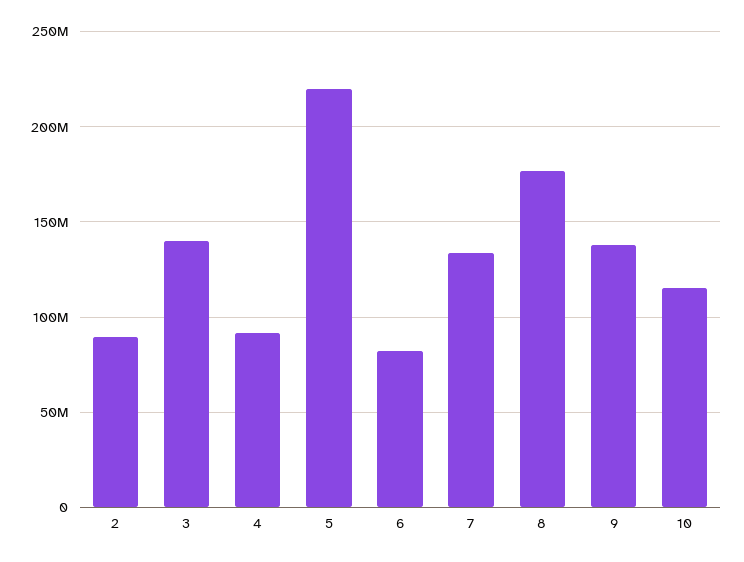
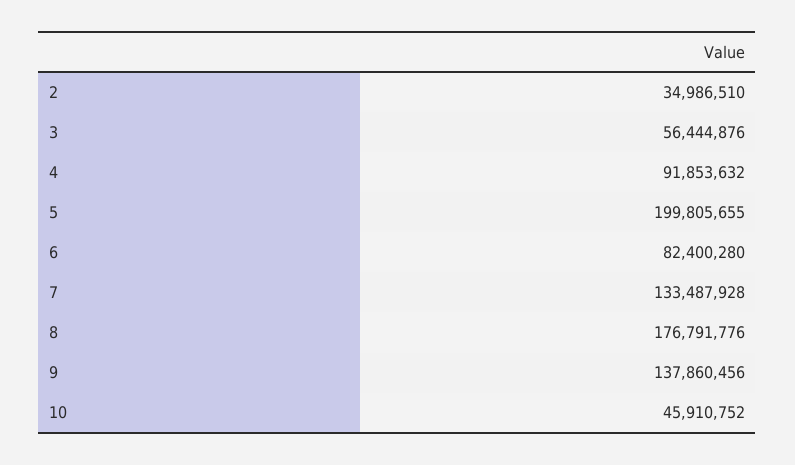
2: 90000000 -> 34986510
3: 140000000 -> 56444876
5: 220000000 -> 199805655
10: 115000000 -> 45910752

